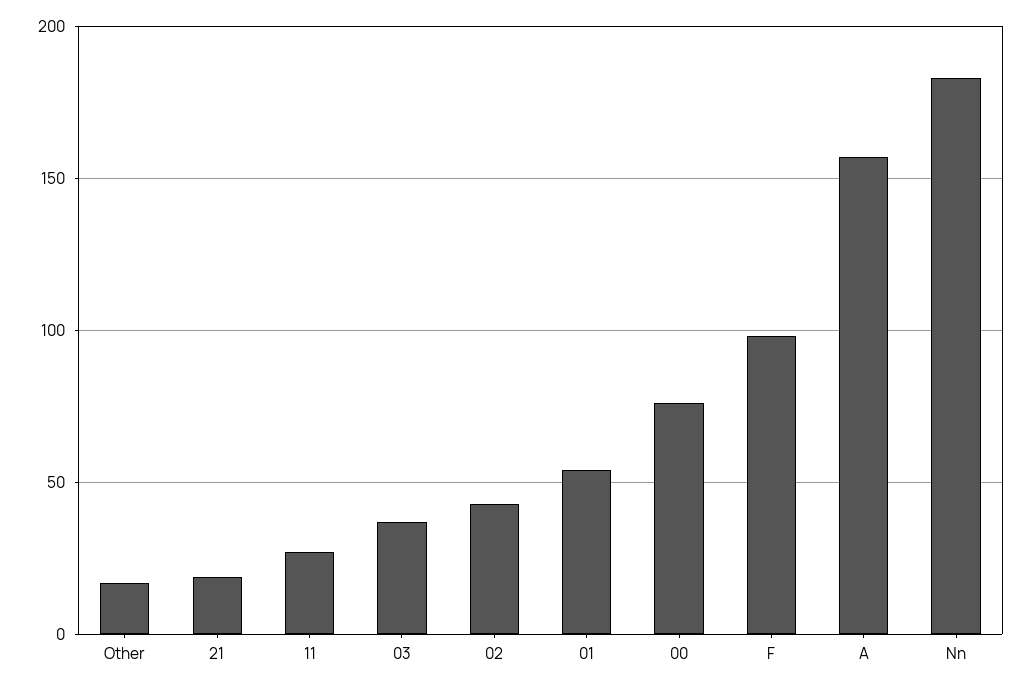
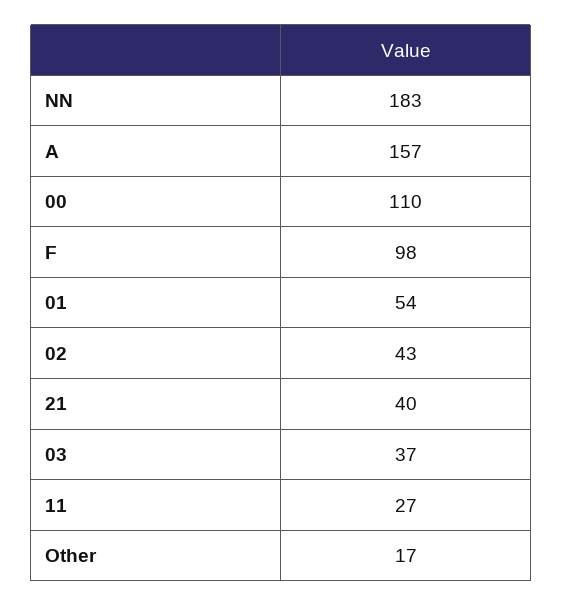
21: 20 -> 40
00: 75 -> 110

